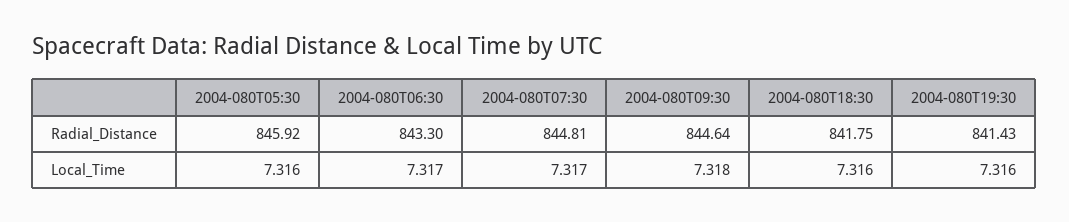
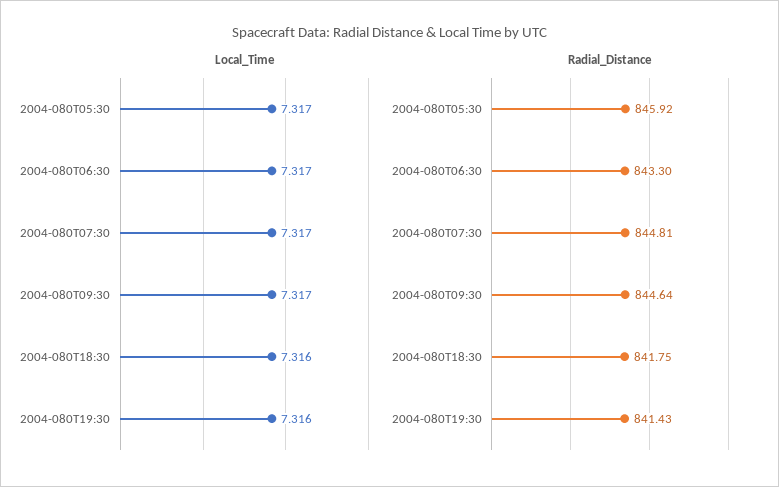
Local_Time, 2004-080T05:30: 7.316 -> 7.317
Local_Time, 2004-080T09:30: 7.318 -> 7.317

